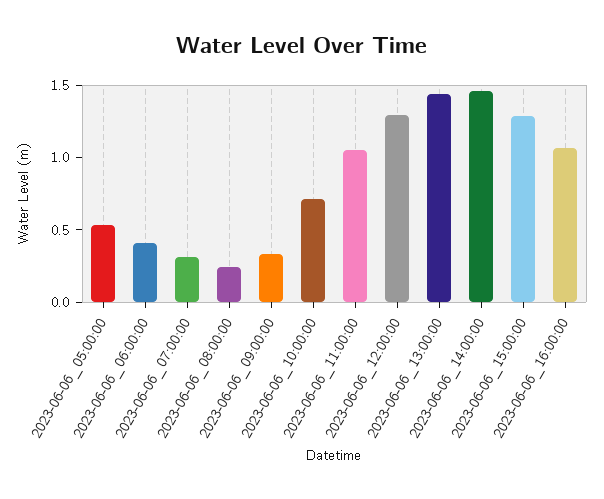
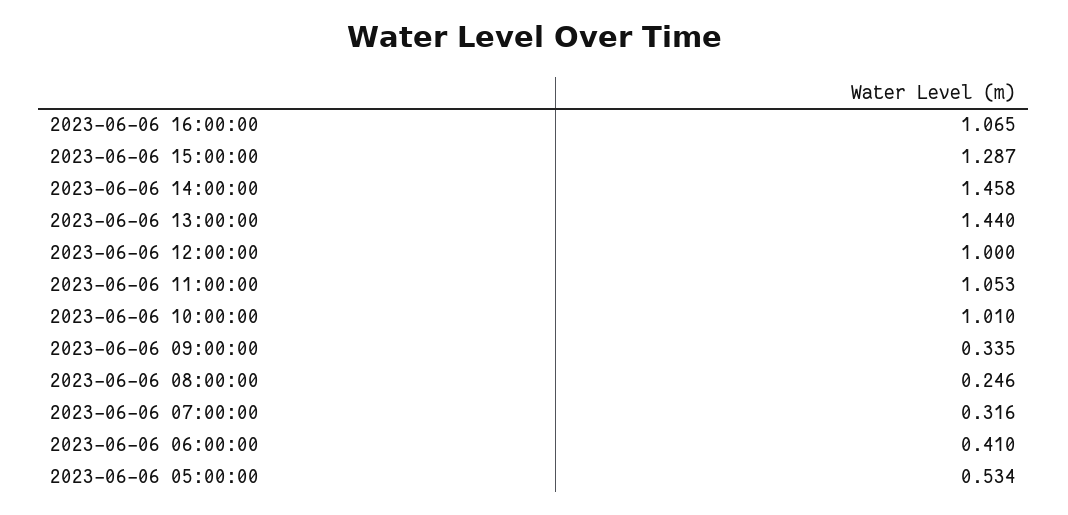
2023-06-06_10:00:00: 0.7 -> 1.01
2023-06-06_12:00:00: 1.3 -> 1

